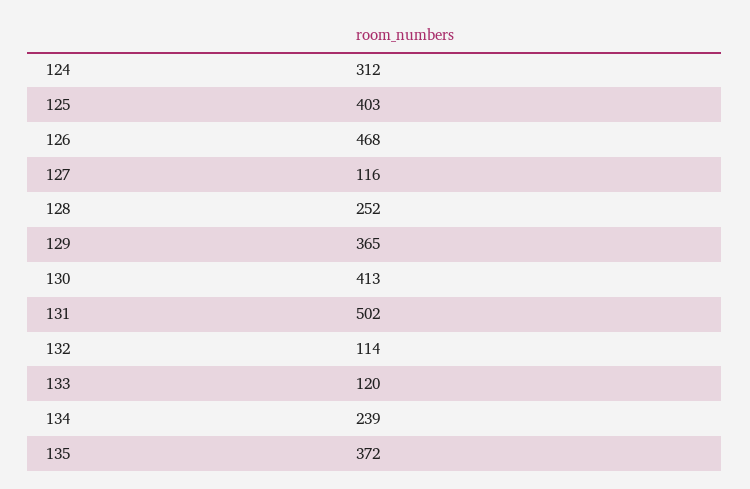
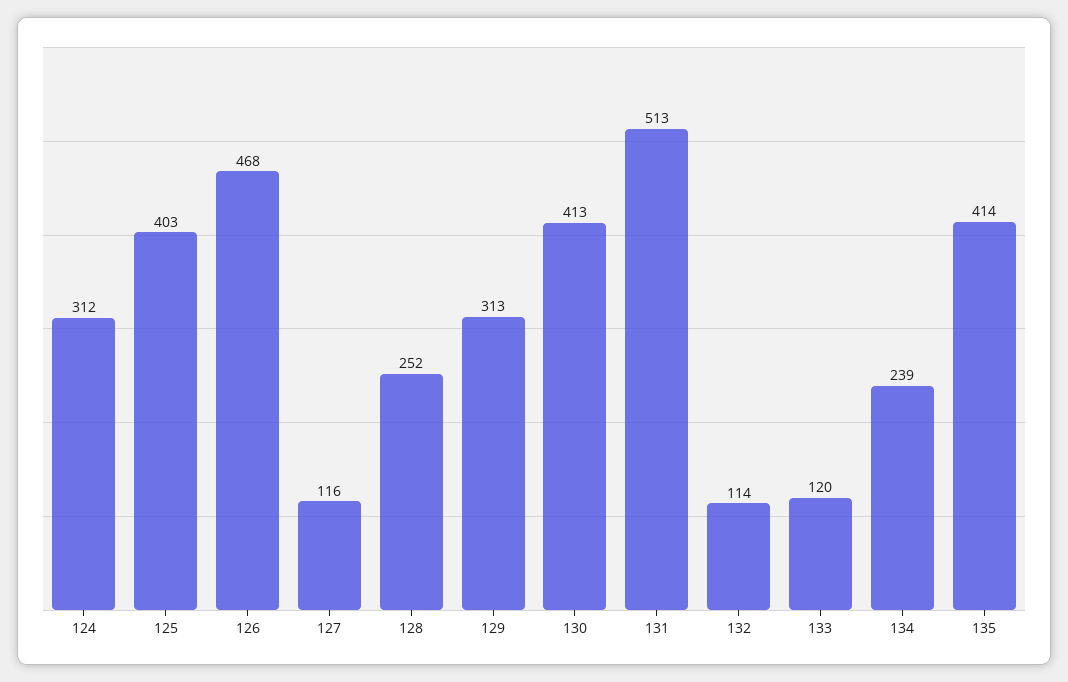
129: 365 -> 313
131: 502 -> 513
135: 372 -> 414

